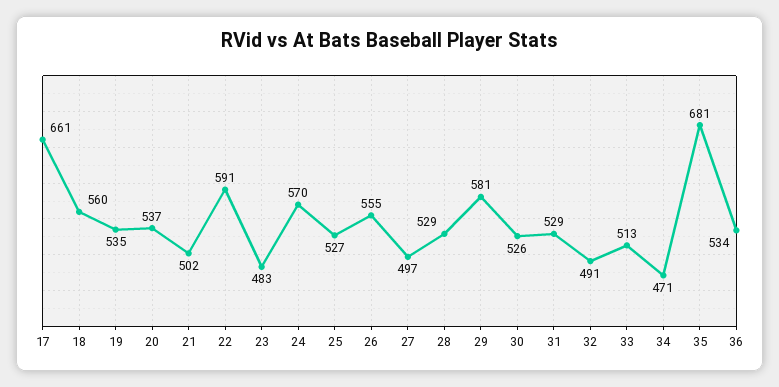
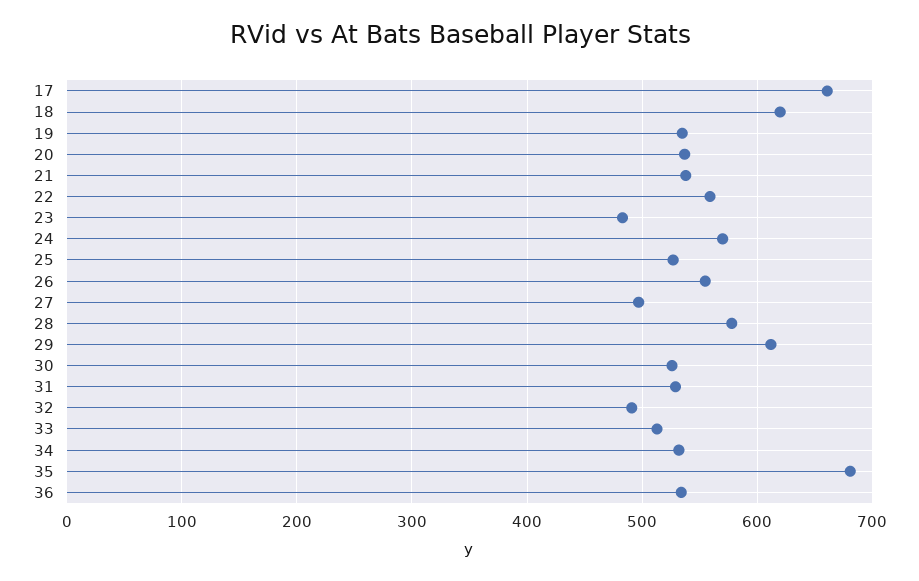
18: 560 -> 620
21: 502 -> 540
22: 591 -> 560
28: 529 -> 580
29: 581 -> 610
34: 471 -> 530

